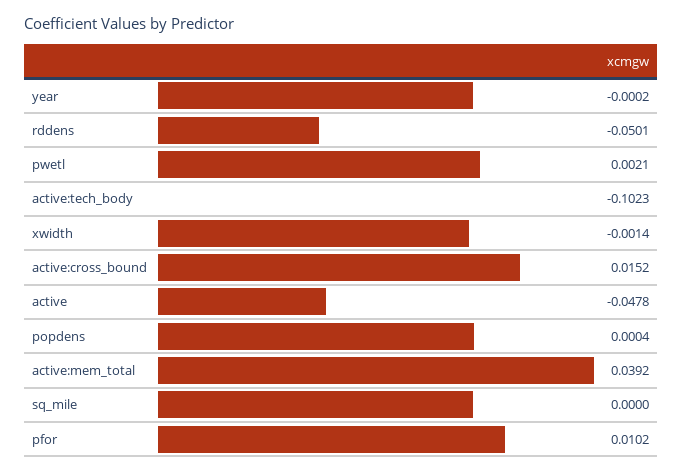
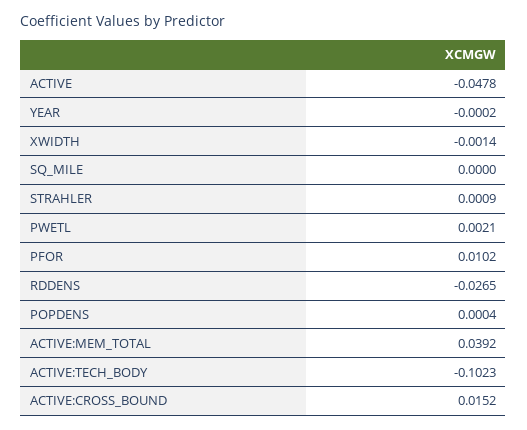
rddens: -0.0501 -> -0.0265
STRAHLER: none -> 0.0009

